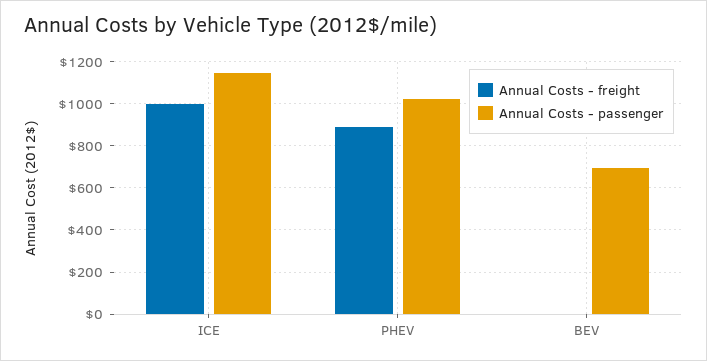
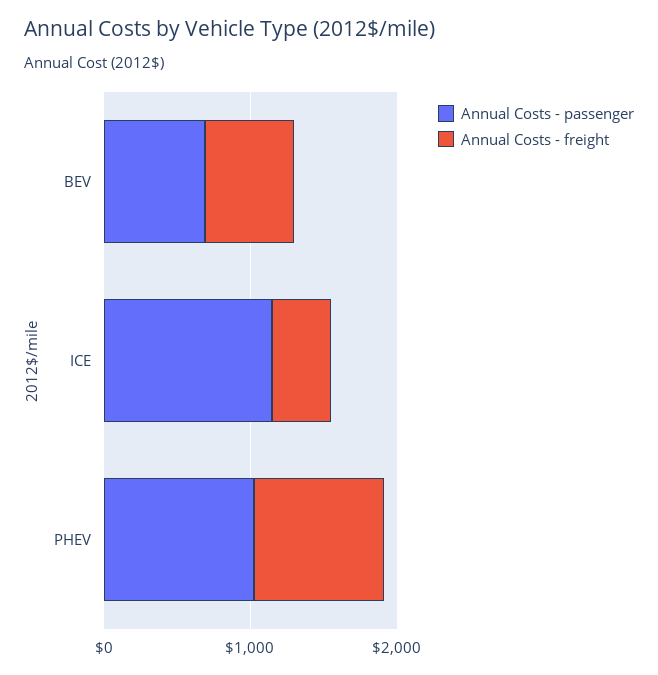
Annual Costs - freight, ICE: 1000 -> 400
Annual Costs - freight, BEV: 0 -> 600

